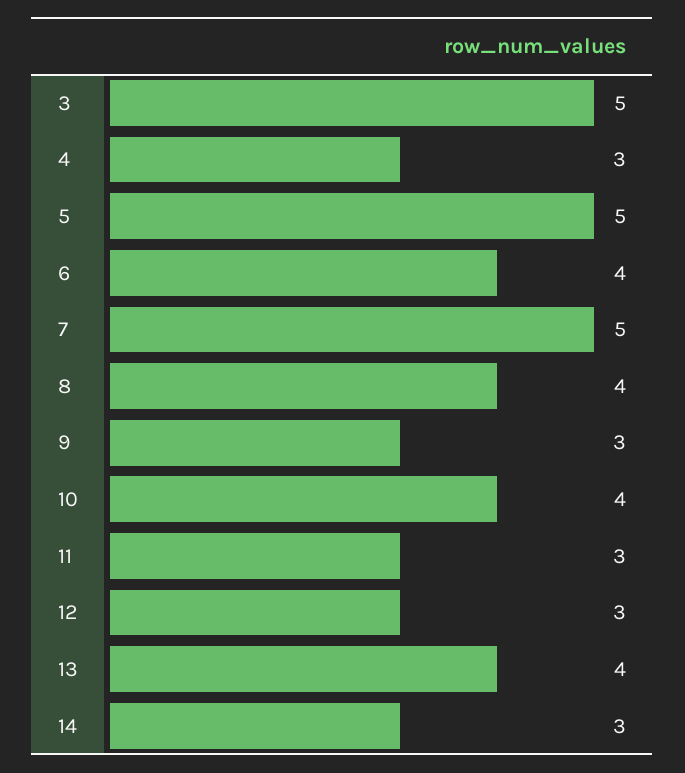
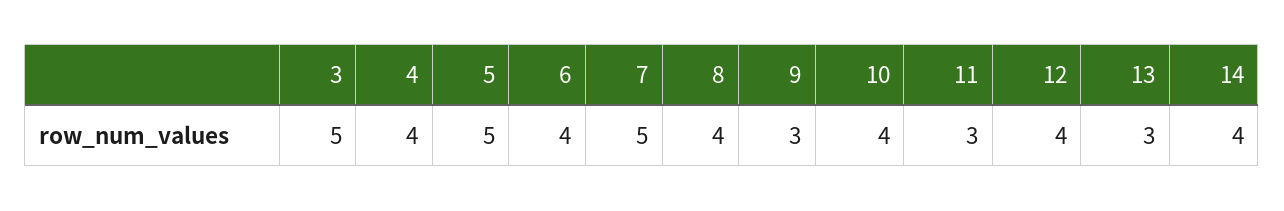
4: 3 -> 4
12: 3 -> 4
13: 4 -> 3
14: 3 -> 4

